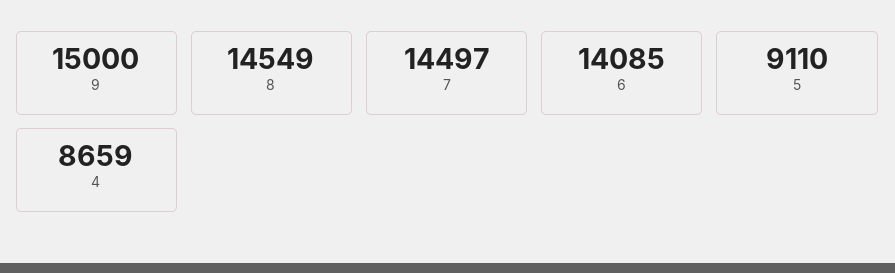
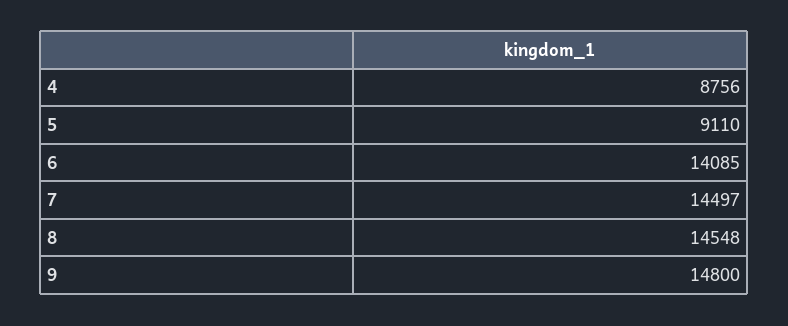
9: 15000 -> 14800
8: 14549 -> 14548
4: 8659 -> 8756

